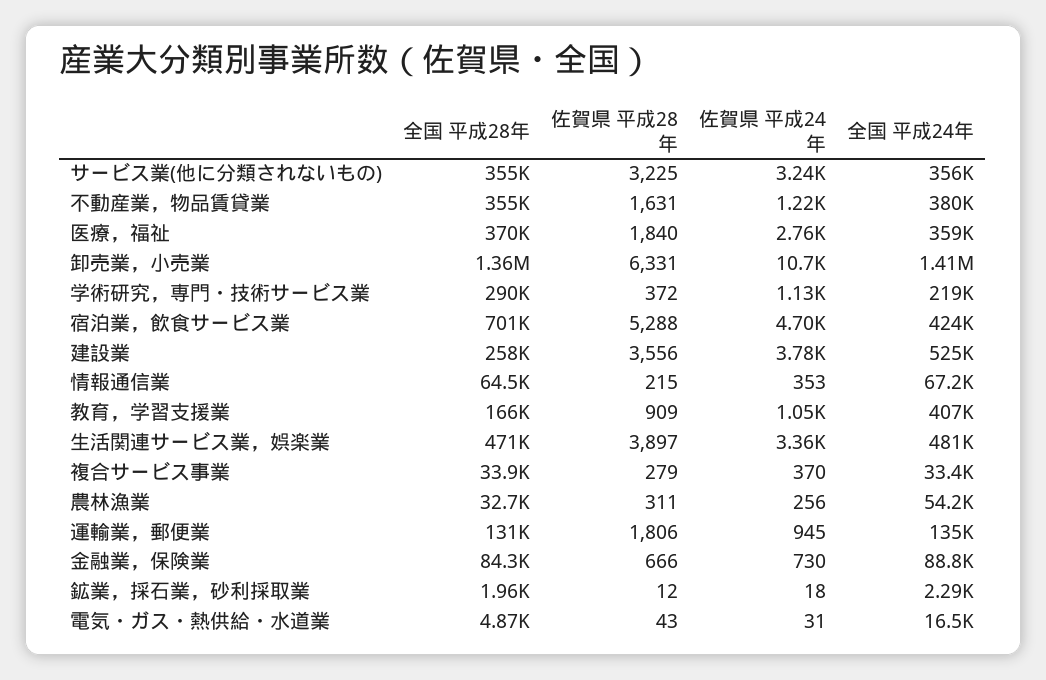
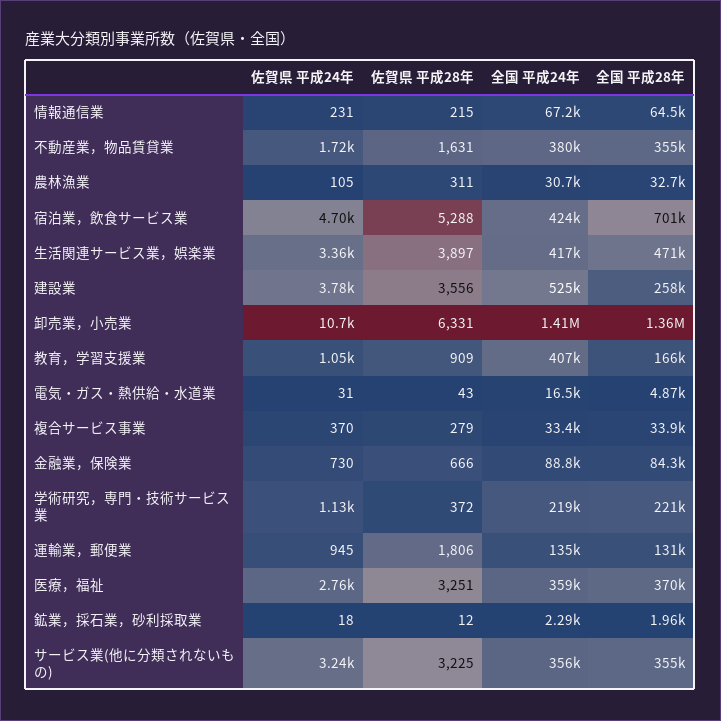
佐賀県 平成24年, 不動産業，物品賃貸業: 1220 -> 1720
佐賀県 平成28年, 医療，福祉: 1840 -> 3251
全国 平成28年, 学術研究，専門・技術サービス業: 290000 -> 221000
佐賀県 平成24年, 情報通信業: 353 -> 231
全国 平成24年, 生活関連サービス業，娯楽業: 481000 -> 417000
佐賀県 平成24年, 農林漁業: 256 -> 105
全国 平成24年, 農林漁業: 54200 -> 30700

